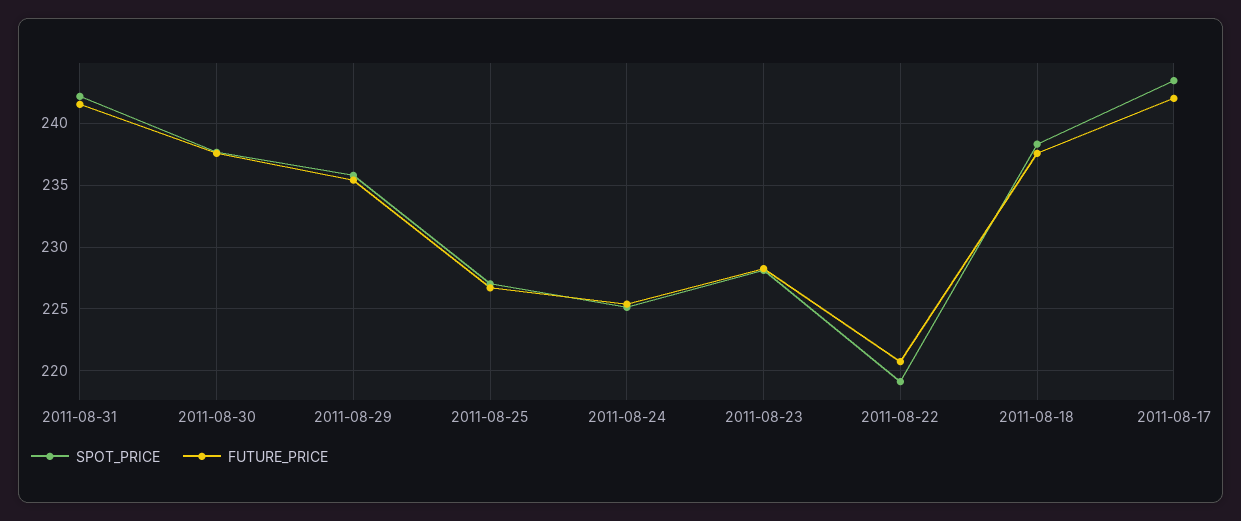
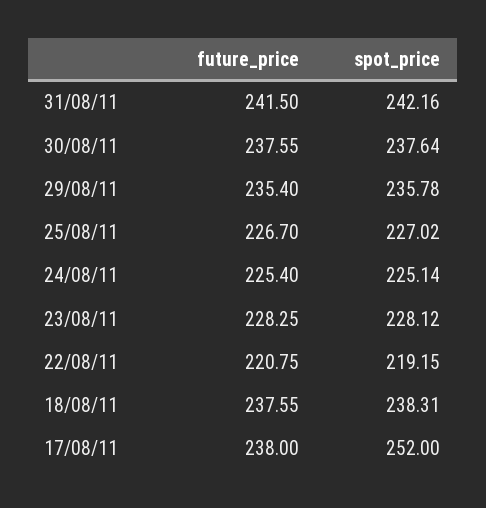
SPOT_PRICE, 2011-08-17: 243.5 -> 252
FUTURE_PRICE, 2011-08-17: 242 -> 238

